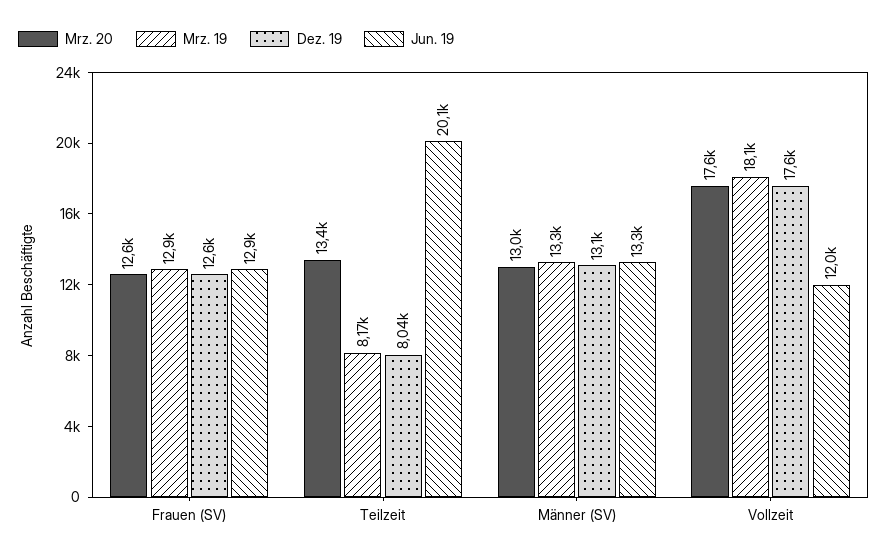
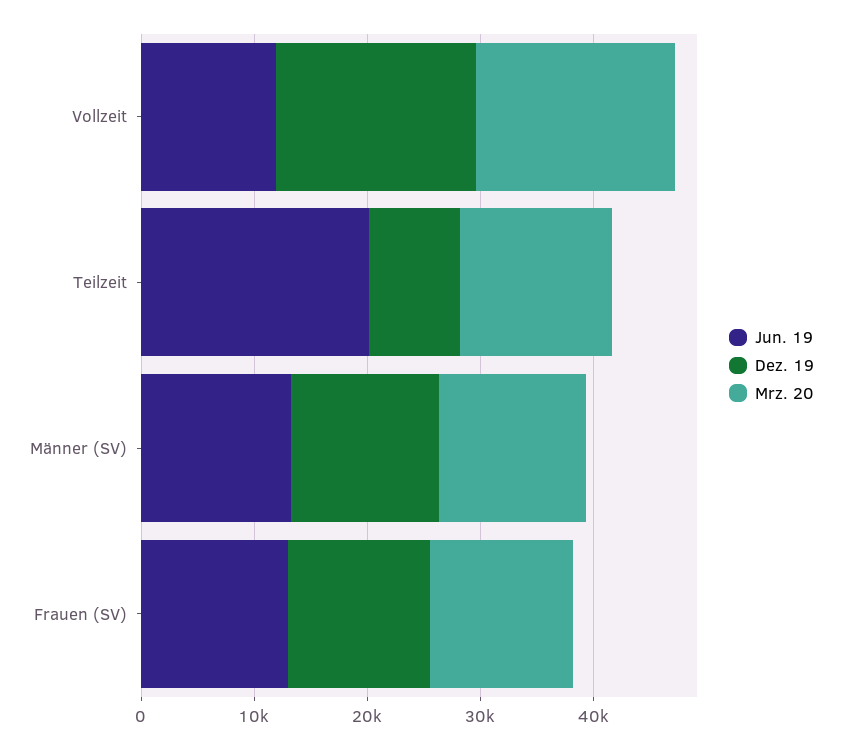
Mrz. 19, Frauen (SV): 12900 -> none
Mrz. 19, Teilzeit: 8170 -> none
Mrz. 19, Männer (SV): 13300 -> none
Mrz. 19, Vollzeit: 18100 -> none

